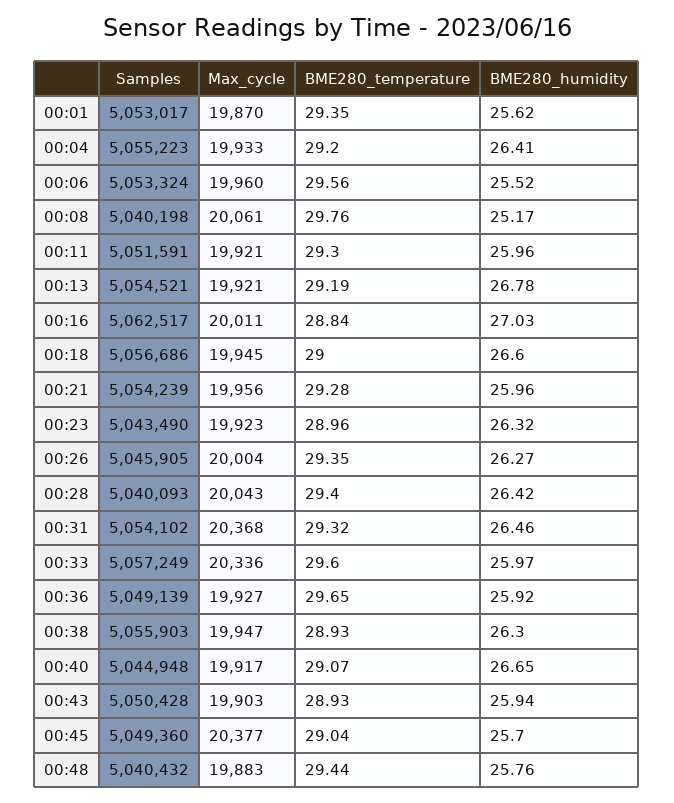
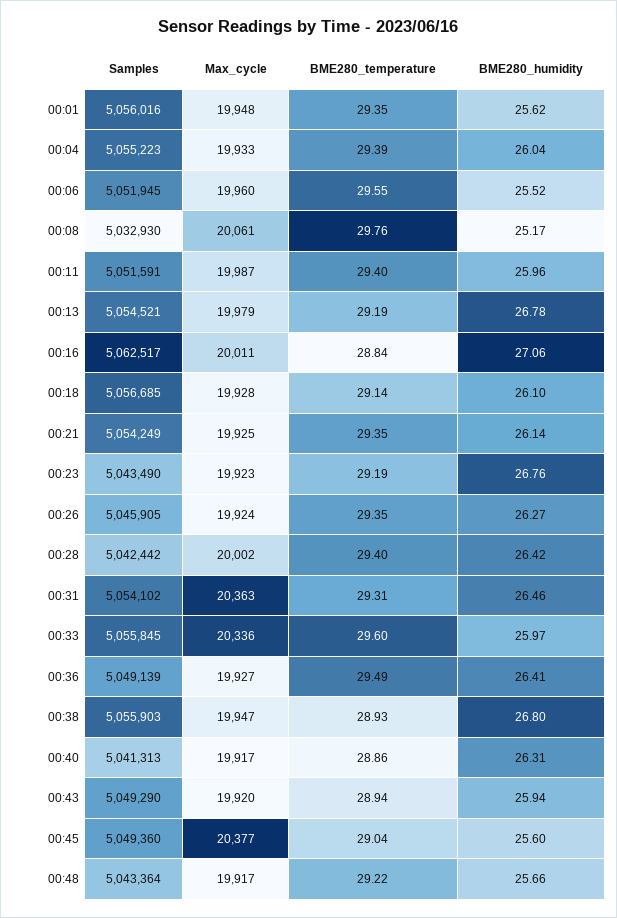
Samples, 00:01: 5053017 -> 5056016
Max_cycle, 00:01: 19870 -> 19948
BME280_temperature, 00:04: 29.2 -> 29.39
BME280_humidity, 00:04: 26.41 -> 26.04
Samples, 00:06: 5053324 -> 5051945
BME280_temperature, 00:06: 29.56 -> 29.55
Samples, 00:08: 5040198 -> 5032930
Max_cycle, 00:11: 19921 -> 19987
BME280_temperature, 00:11: 29.3 -> 29.4
Max_cycle, 00:13: 19921 -> 19979
BME280_humidity, 00:16: 27.03 -> 27.06
Samples, 00:18: 5056686 -> 5056685
Max_cycle, 00:18: 19945 -> 19928
BME280_temperature, 00:18: 29 -> 29.14
BME280_humidity, 00:18: 26.6 -> 26.1
Samples, 00:21: 5054239 -> 5054249
Max_cycle, 00:21: 19956 -> 19925
BME280_temperature, 00:21: 29.28 -> 29.35
BME280_humidity, 00:21: 25.96 -> 26.14
BME280_temperature, 00:23: 28.96 -> 29.19
BME280_humidity, 00:23: 26.32 -> 26.76
Max_cycle, 00:26: 20004 -> 19924
Samples, 00:28: 5040093 -> 5042442
Max_cycle, 00:28: 20043 -> 20002
Max_cycle, 00:31: 20368 -> 20363
BME280_temperature, 00:31: 29.32 -> 29.31
Samples, 00:33: 5057249 -> 5055845
BME280_temperature, 00:36: 29.65 -> 29.49
BME280_humidity, 00:36: 25.92 -> 26.41
BME280_humidity, 00:38: 26.3 -> 26.8
Samples, 00:40: 5044948 -> 5041313
BME280_temperature, 00:40: 29.07 -> 28.86
BME280_humidity, 00:40: 26.65 -> 26.31
Samples, 00:43: 5050428 -> 5049290
Max_cycle, 00:43: 19903 -> 19920
BME280_temperature, 00:43: 28.93 -> 28.94
BME280_humidity, 00:45: 25.7 -> 25.6
Samples, 00:48: 5040432 -> 5043364
Max_cycle, 00:48: 19883 -> 19917
BME280_temperature, 00:48: 29.44 -> 29.22
BME280_humidity, 00:48: 25.76 -> 25.66

